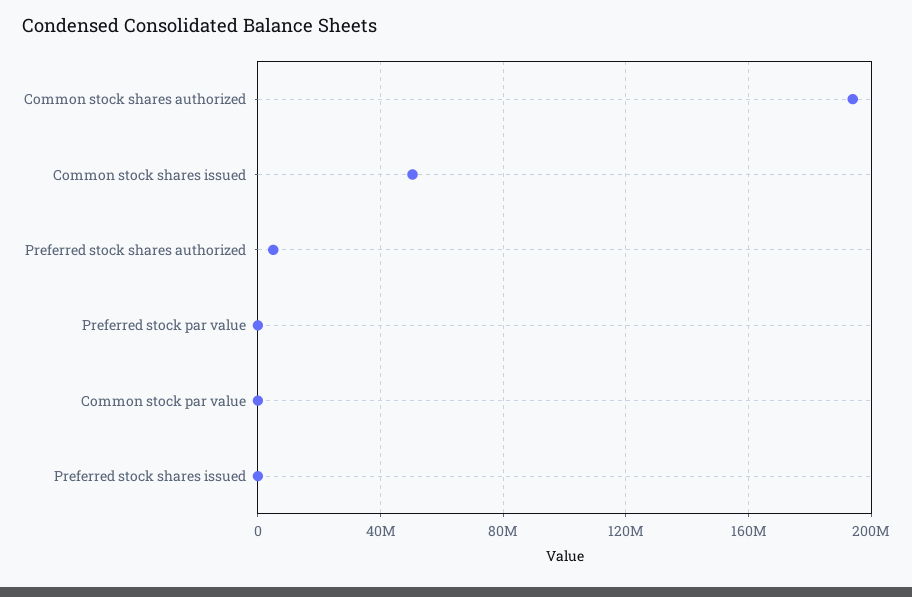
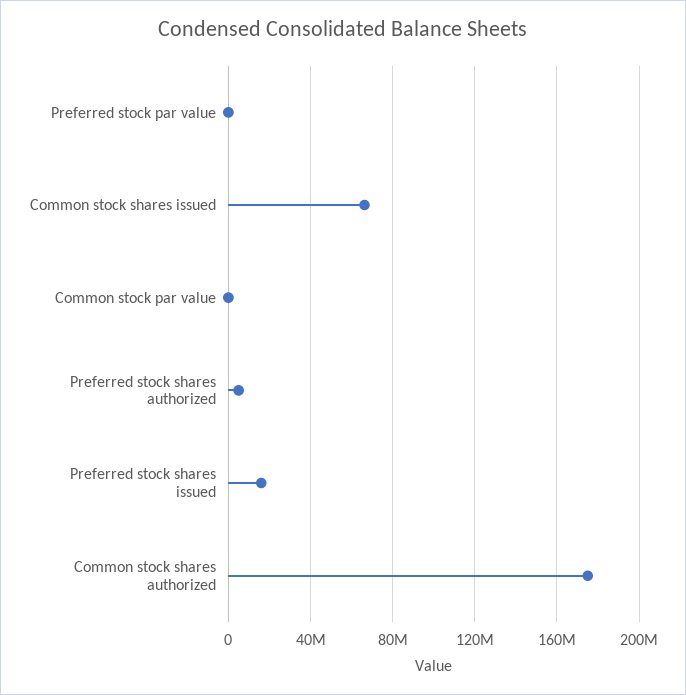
Common stock shares authorized: 195000000 -> 175000000
Common stock shares issued: 50000000 -> 65000000
Preferred stock shares issued: 0 -> 15000000

